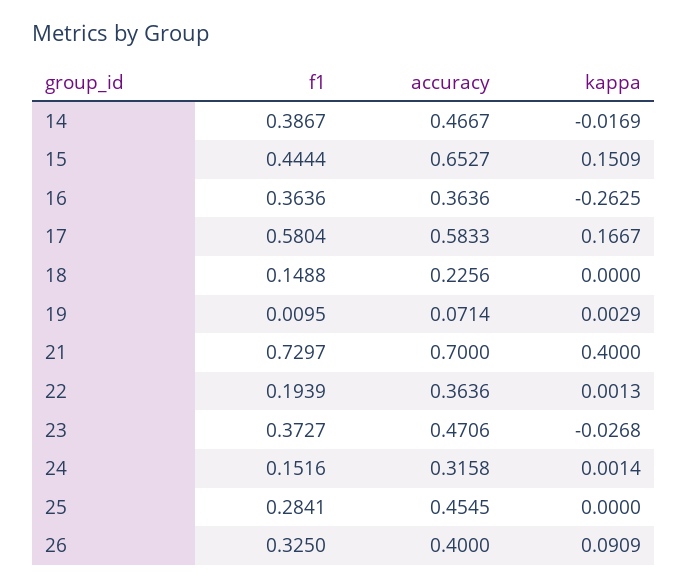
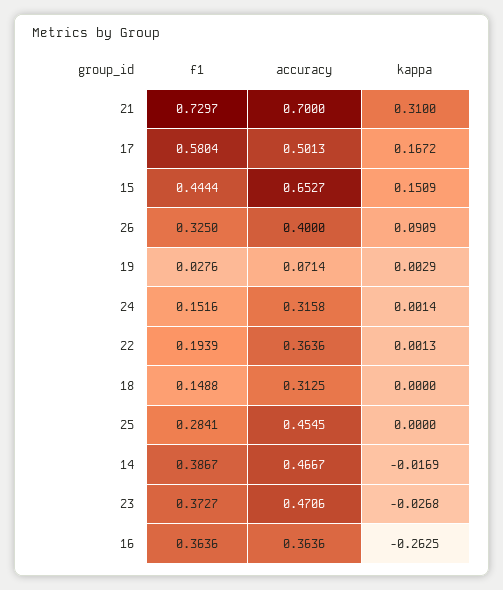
accuracy, 17: 0.5833 -> 0.5013
kappa, 17: 0.1667 -> 0.1672
accuracy, 18: 0.2256 -> 0.3125
f1, 19: 0.0095 -> 0.0276
kappa, 21: 0.4 -> 0.31

